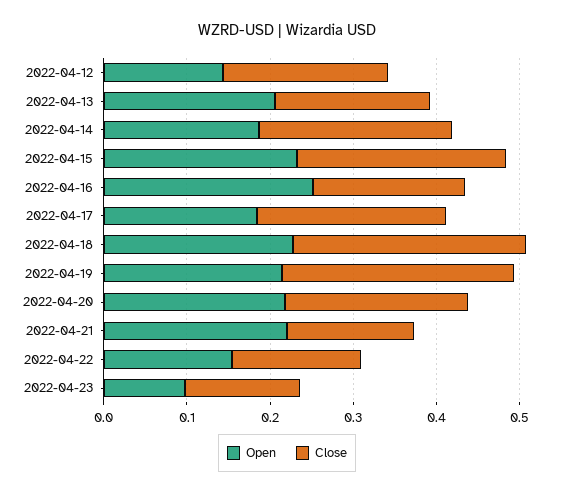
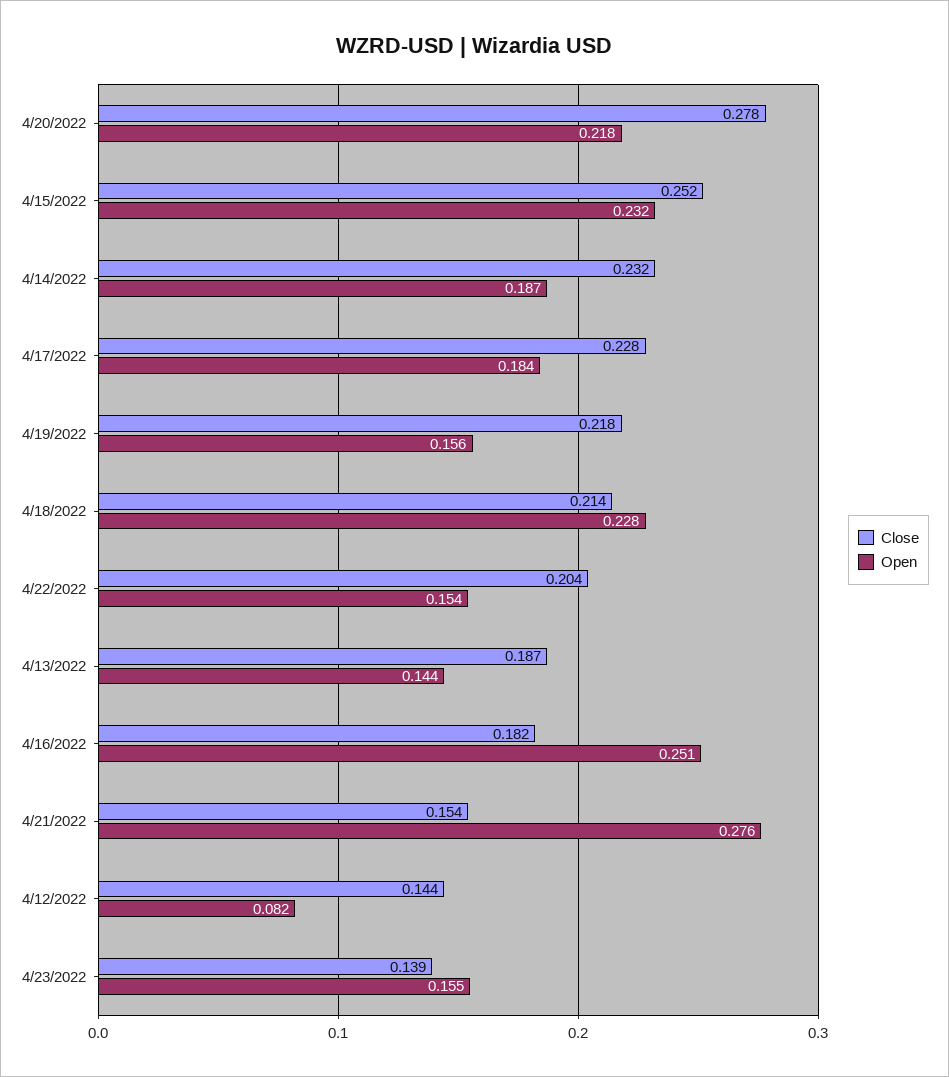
Open, 2022-04-12: 0.14 -> 0.082
Close, 2022-04-12: 0.2 -> 0.144
Open, 2022-04-13: 0.2 -> 0.144
Close, 2022-04-18: 0.28 -> 0.214
Open, 2022-04-19: 0.22 -> 0.156
Close, 2022-04-19: 0.28 -> 0.218
Close, 2022-04-20: 0.22 -> 0.278
Open, 2022-04-21: 0.22 -> 0.276
Close, 2022-04-22: 0.16 -> 0.204
Open, 2022-04-23: 0.1 -> 0.155

